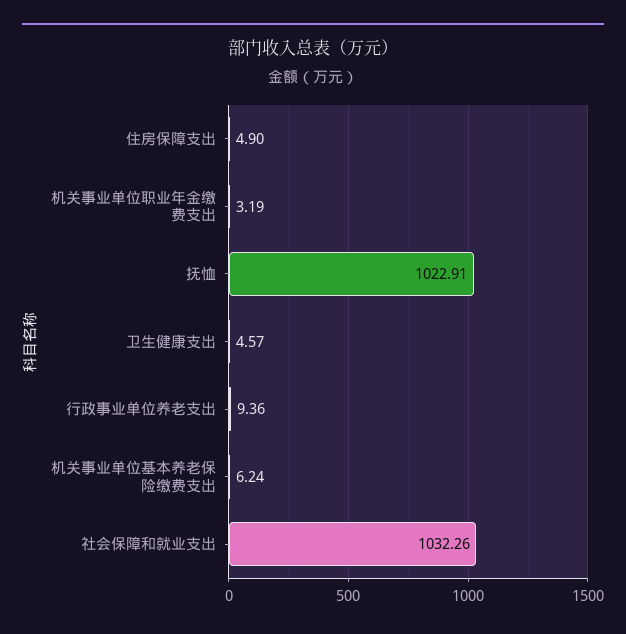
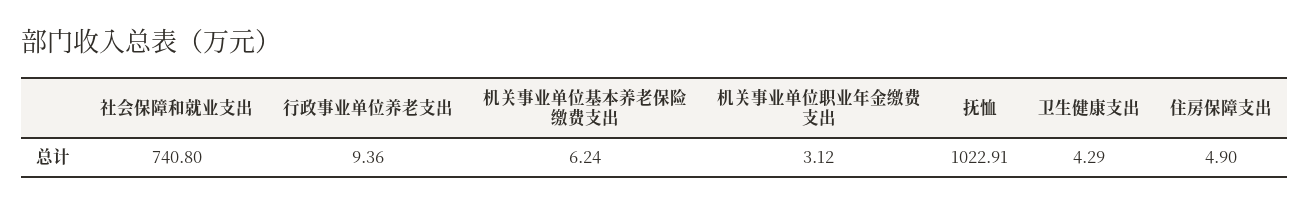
机关事业单位职业年金缴费支出: 3.19 -> 3.12
卫生健康支出: 4.57 -> 4.29
社会保障和就业支出: 1032.26 -> 740.8

